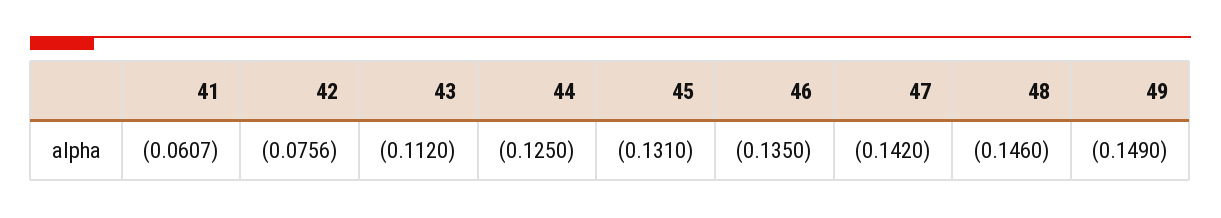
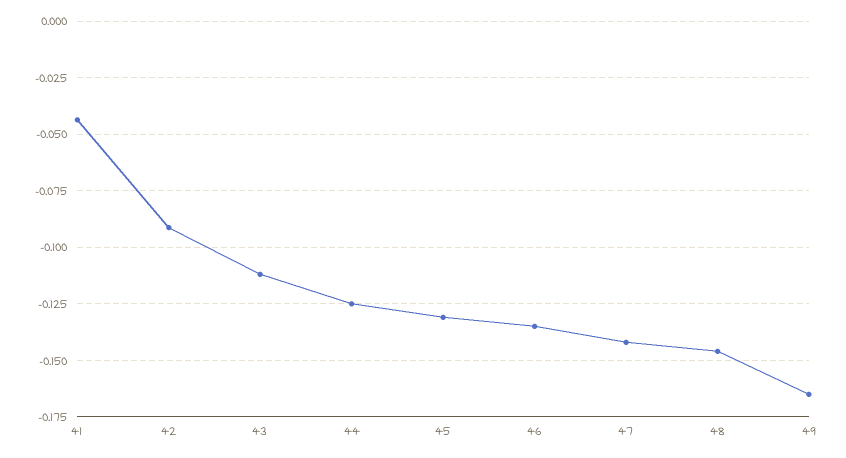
41: -0.0607 -> -0.045
42: -0.0756 -> -0.09
49: -0.149 -> -0.165

